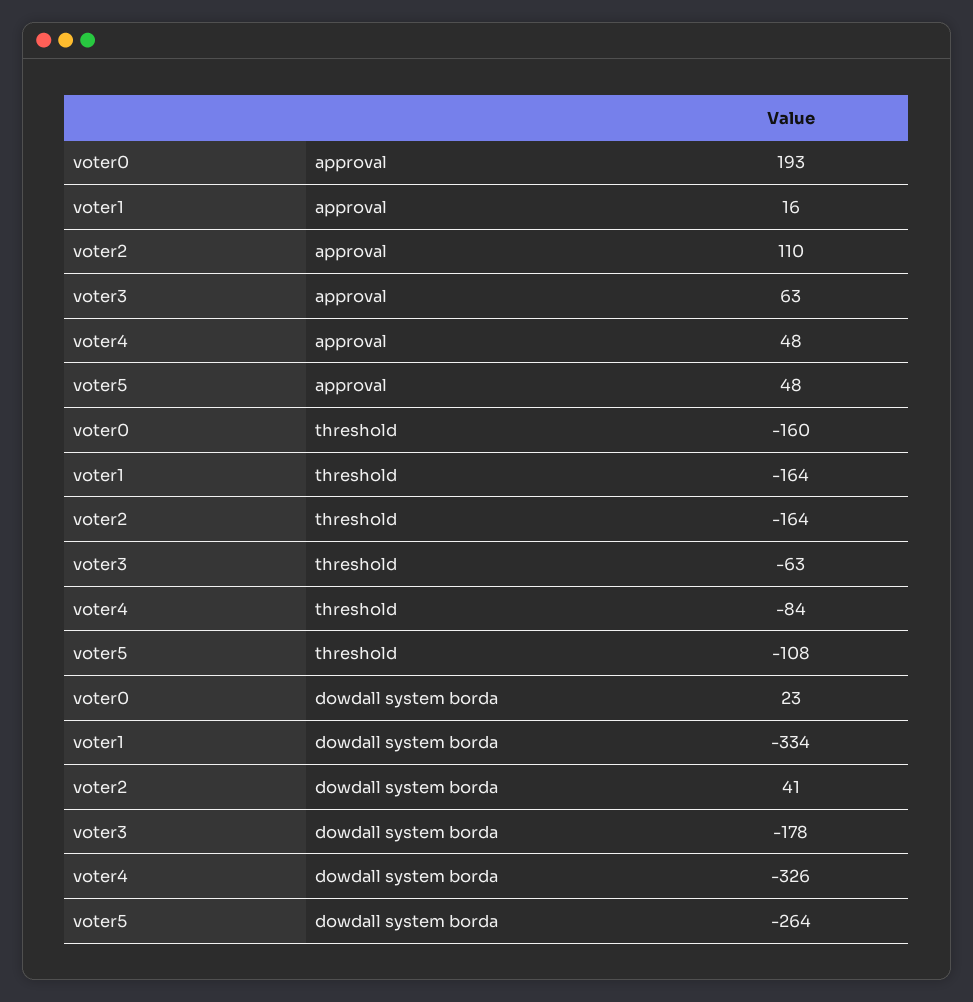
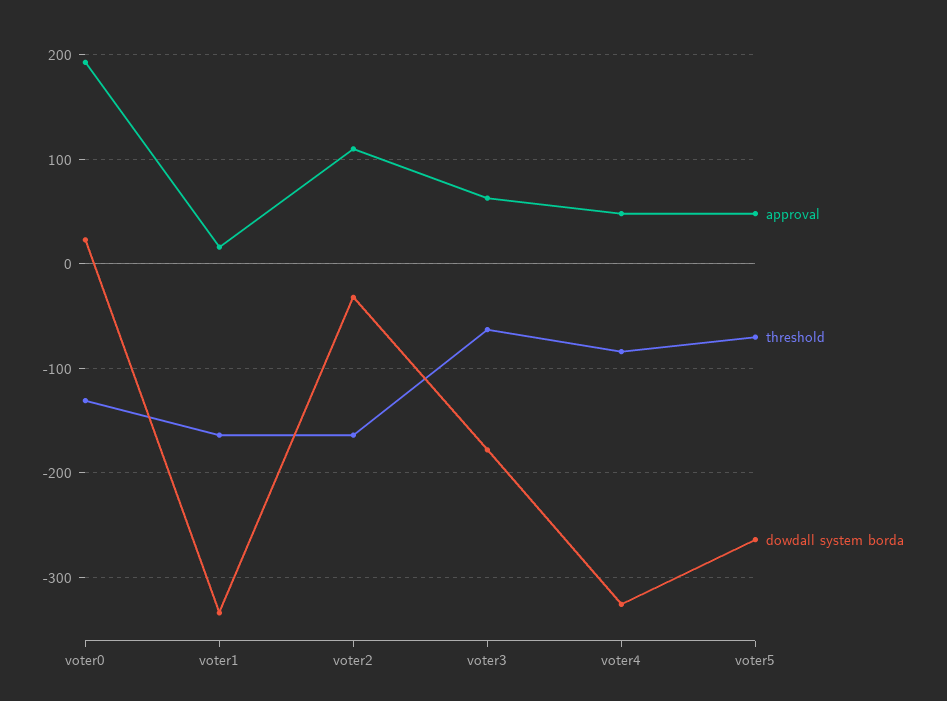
threshold, voter0: -160 -> -130
threshold, voter5: -108 -> -70
dowdall system borda, voter2: 41 -> -30

